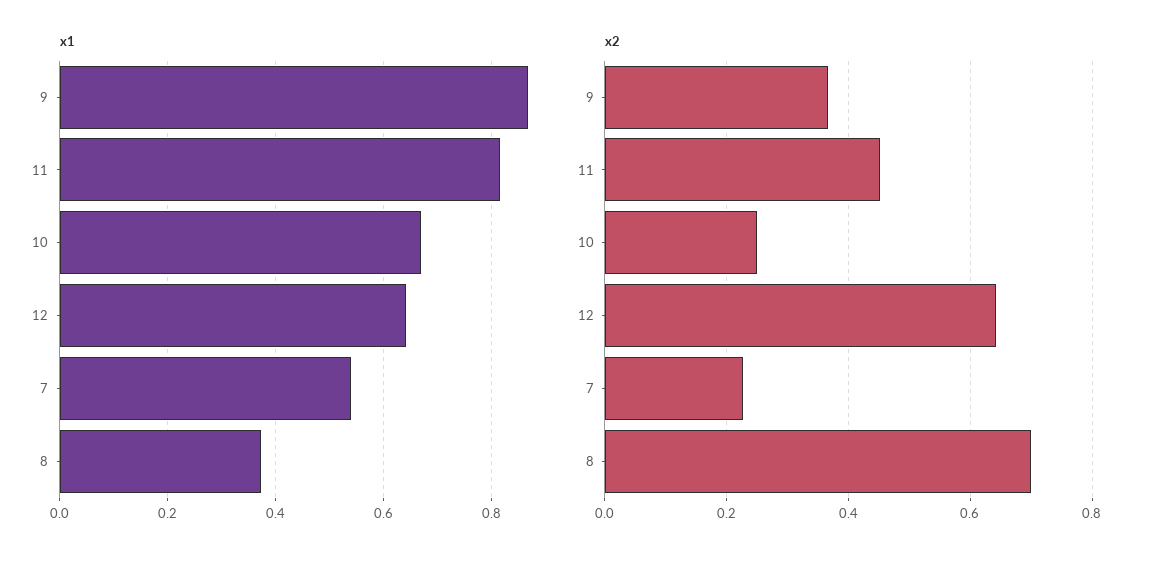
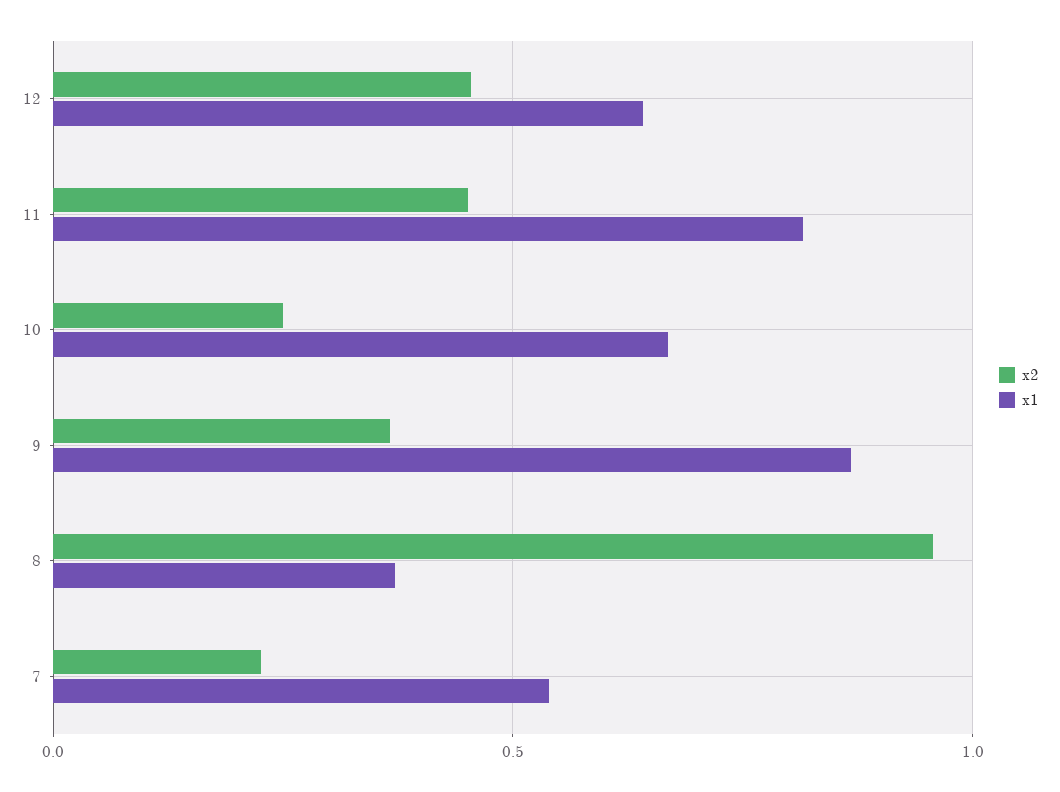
x2, 12: 0.64 -> 0.45
x2, 8: 0.7 -> 0.95

